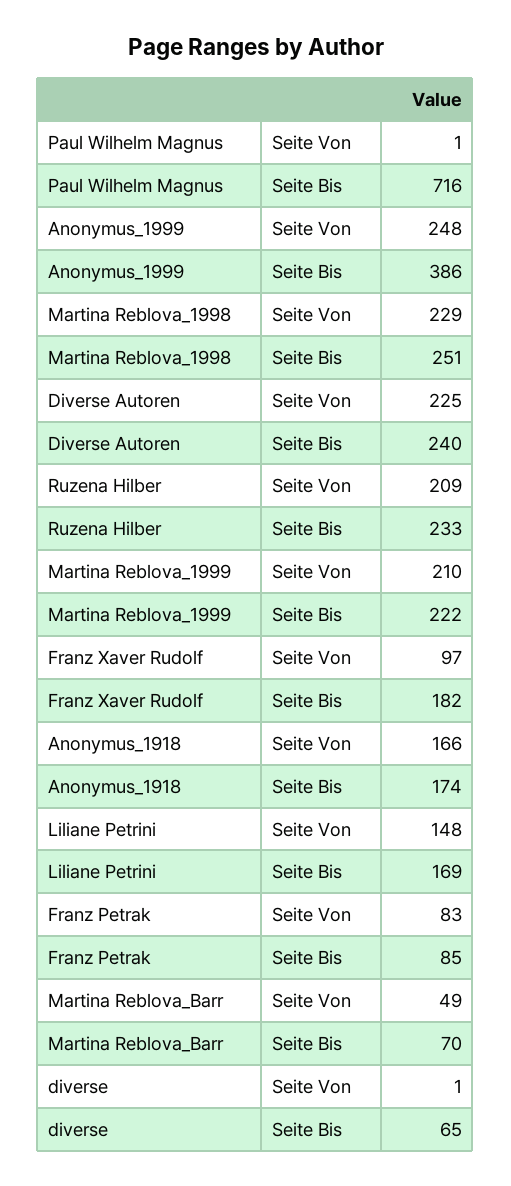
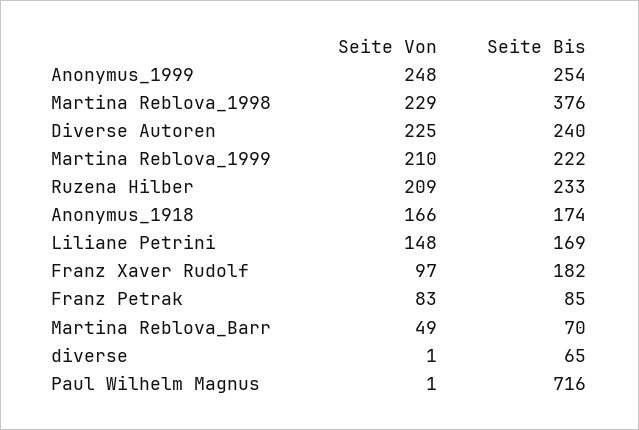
Anonymus_1999, Seite Bis: 386 -> 254
Martina Reblova_1998, Seite Bis: 251 -> 376

